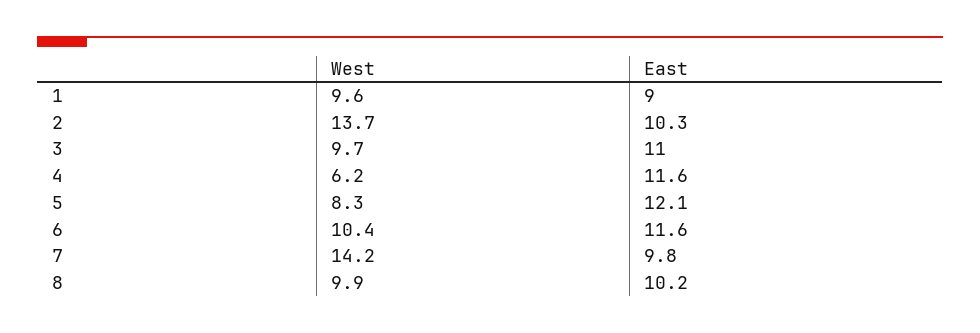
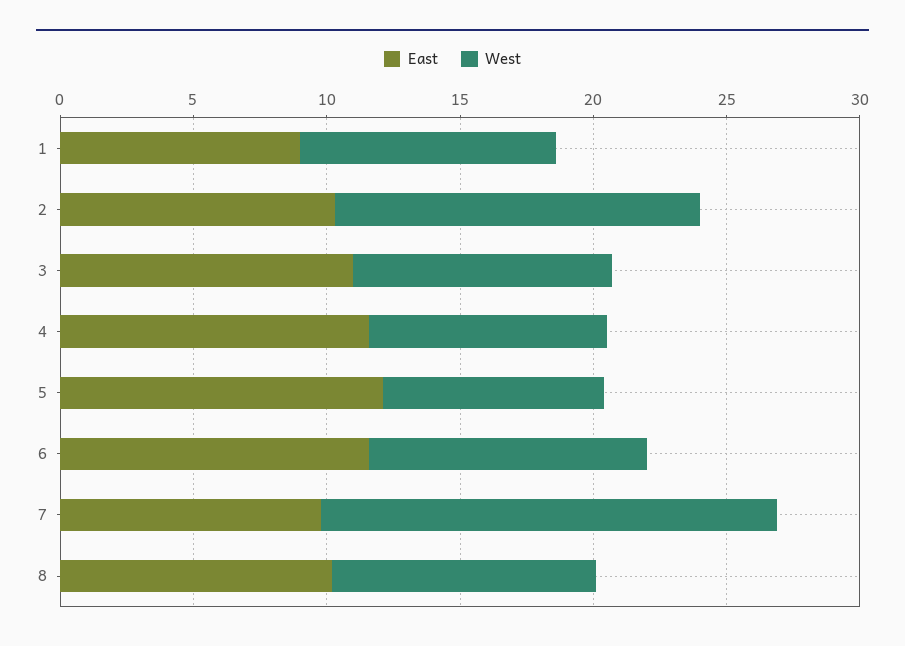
West, 4: 6.2 -> 9
West, 7: 14.2 -> 17

